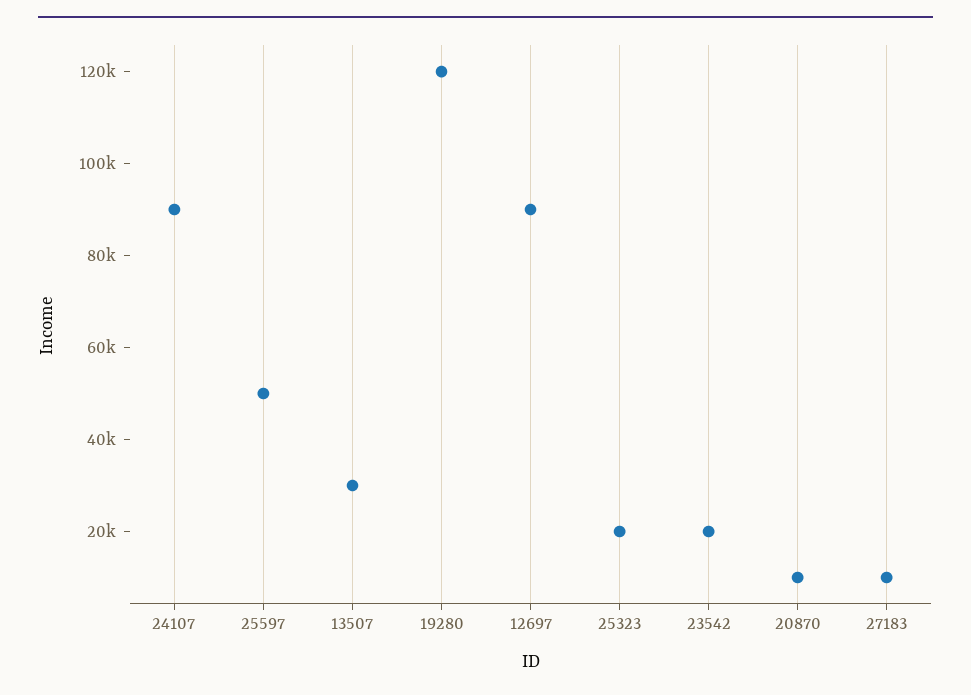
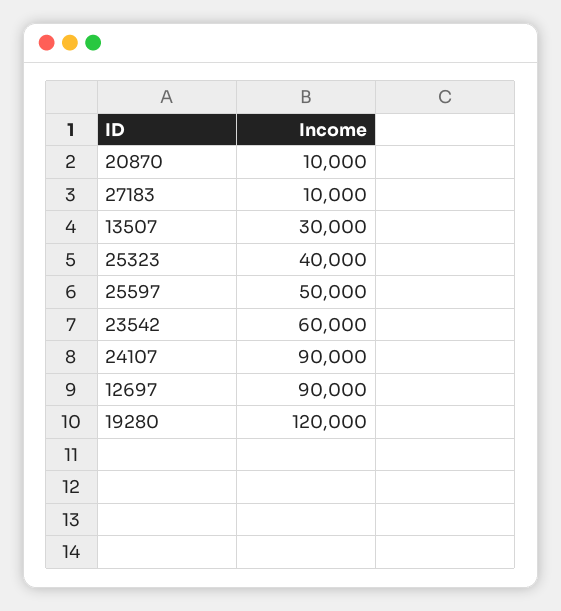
25323: 20000 -> 40000
23542: 20000 -> 60000

